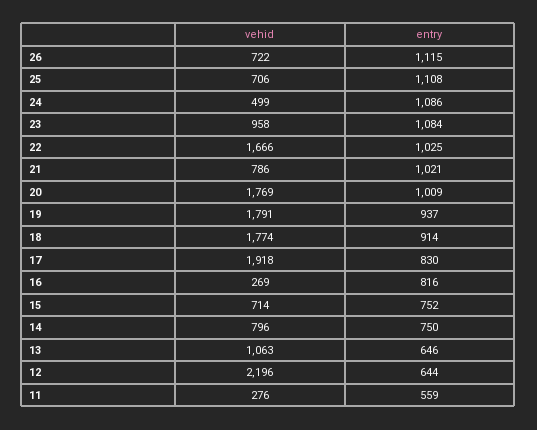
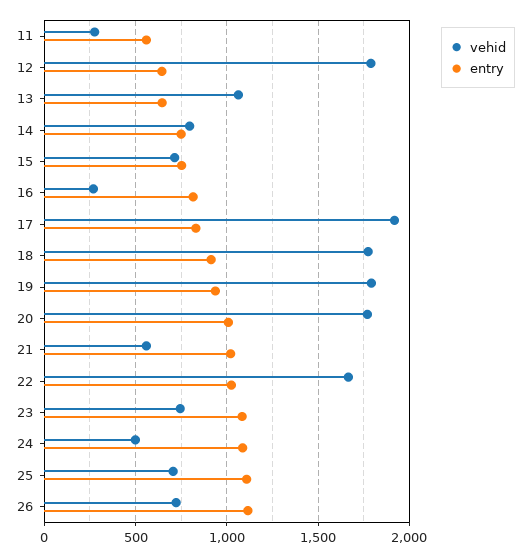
vehid, 23: 958 -> 750
vehid, 21: 786 -> 550
vehid, 12: 2196 -> 1800

